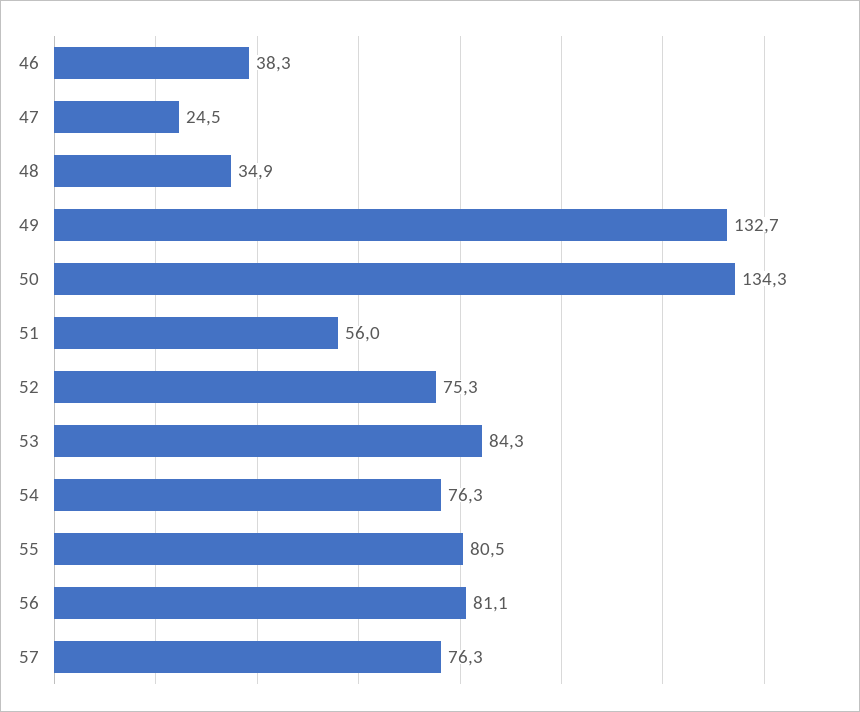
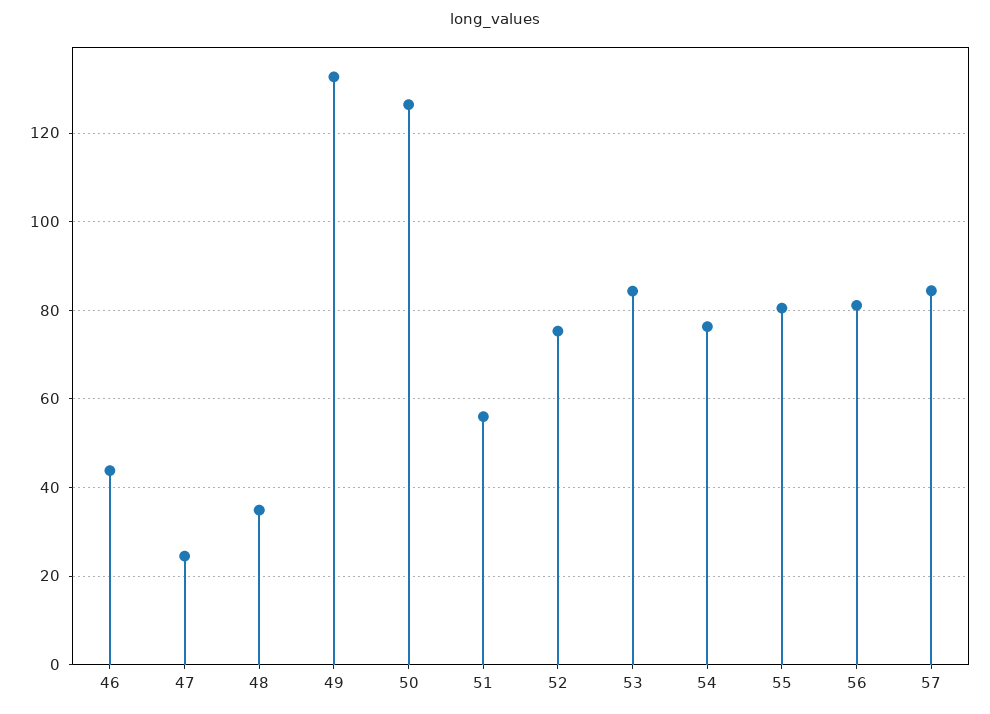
46: 38.3 -> 44
50: 134.3 -> 126
57: 76.3 -> 84

